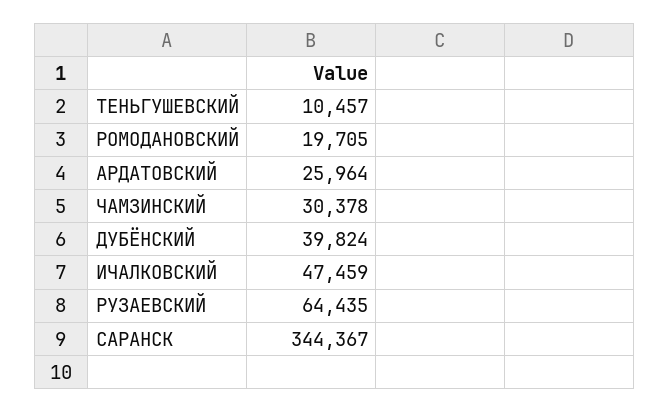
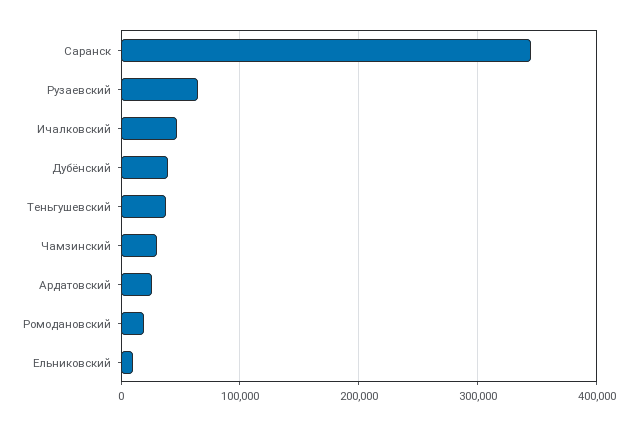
ТЕНЬГУШЕВСКИЙ: 10457 -> 40000
Ельниковский: none -> 10000

